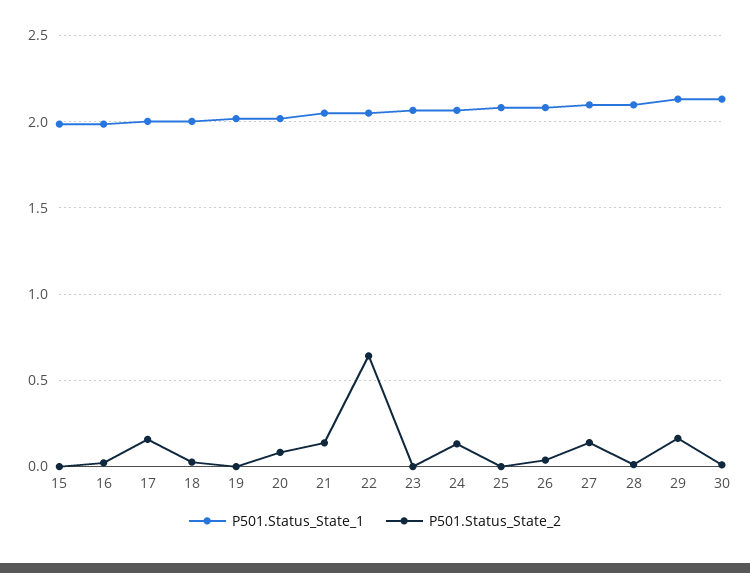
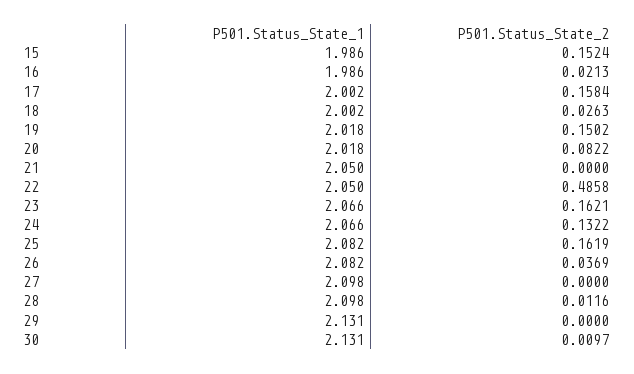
P501.Status_State_2, 15: 0 -> 0.1524
P501.Status_State_2, 19: 0 -> 0.1502
P501.Status_State_2, 21: 0.15 -> 0
P501.Status_State_2, 22: 0.65 -> 0.4858
P501.Status_State_2, 23: 0 -> 0.1621
P501.Status_State_2, 25: 0 -> 0.1619
P501.Status_State_2, 27: 0.15 -> 0
P501.Status_State_2, 29: 0.15 -> 0

